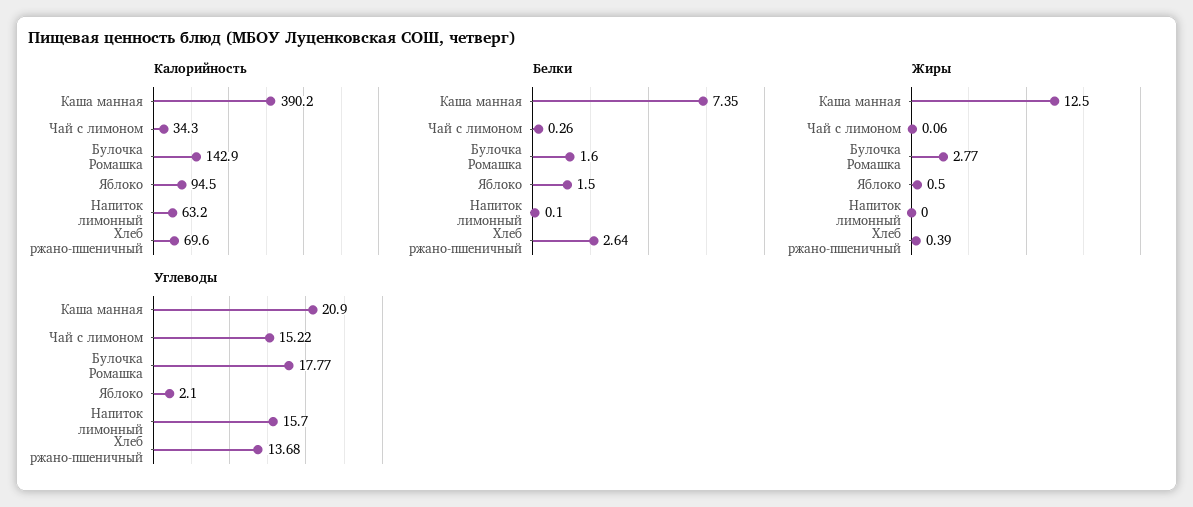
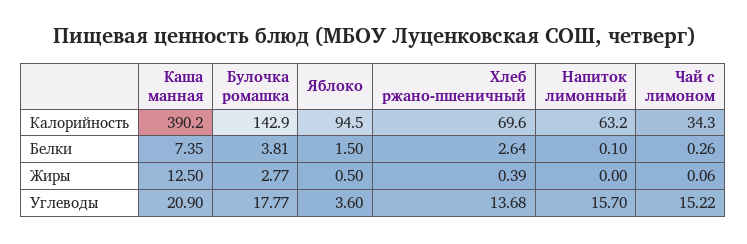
Белки, Булочка Ромашка: 1.6 -> 3.81
Углеводы, Яблоко: 2.1 -> 3.6

